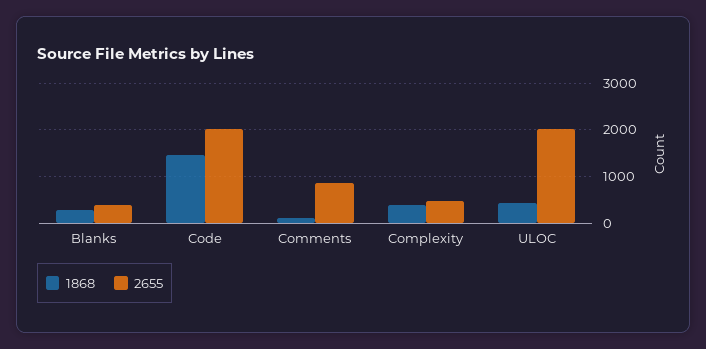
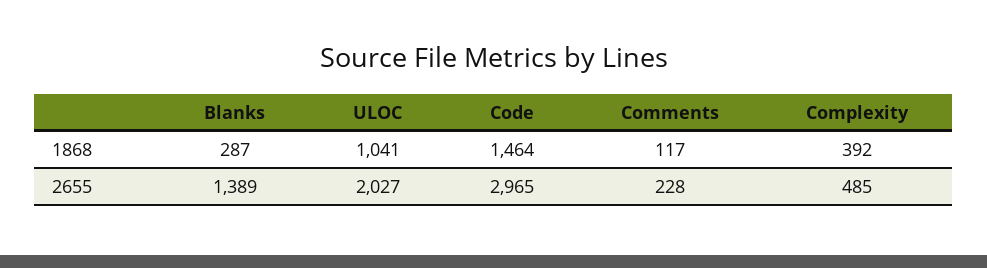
2655, Blanks: 400 -> 1389
2655, Code: 2000 -> 2965
2655, Comments: 800 -> 228
1868, ULOC: 400 -> 1041

